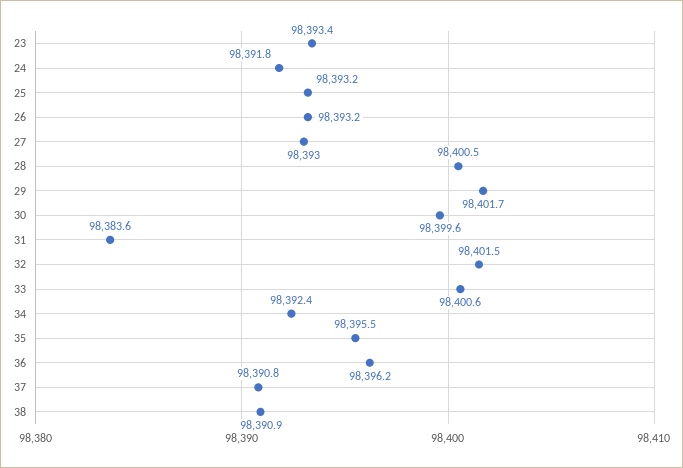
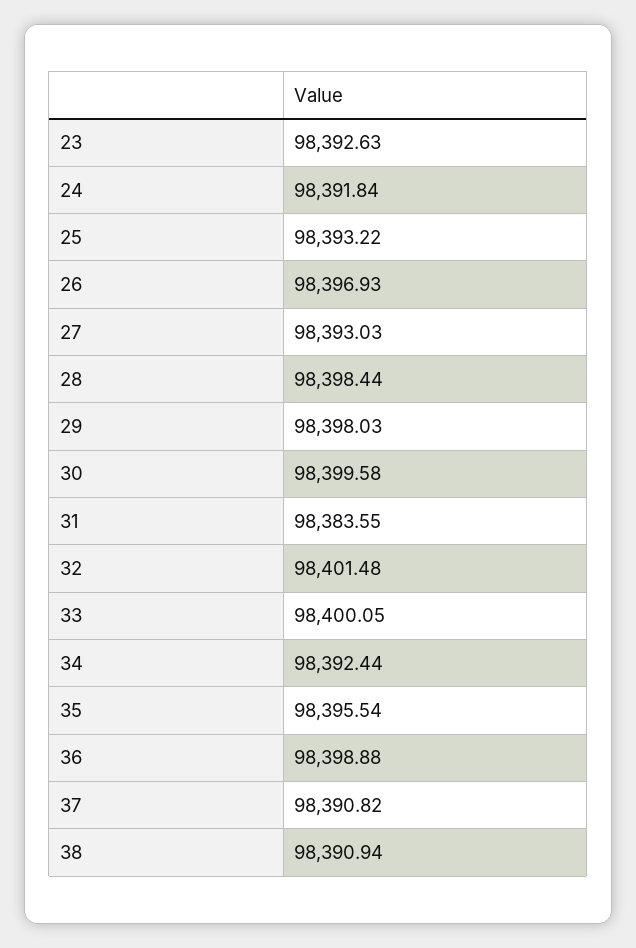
23: 98393.4 -> 98392.63
26: 98393.2 -> 98396.93
28: 98400.5 -> 98398.44
29: 98401.7 -> 98398.03
33: 98400.6 -> 98400.05
36: 98396.2 -> 98398.88

